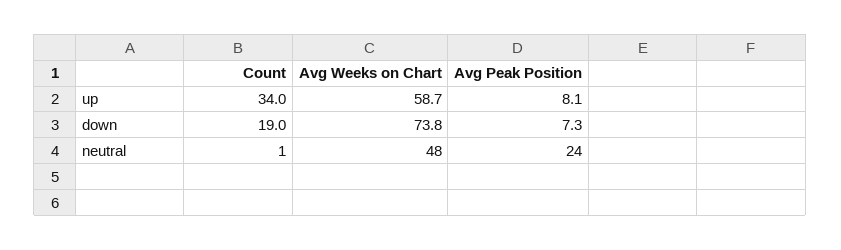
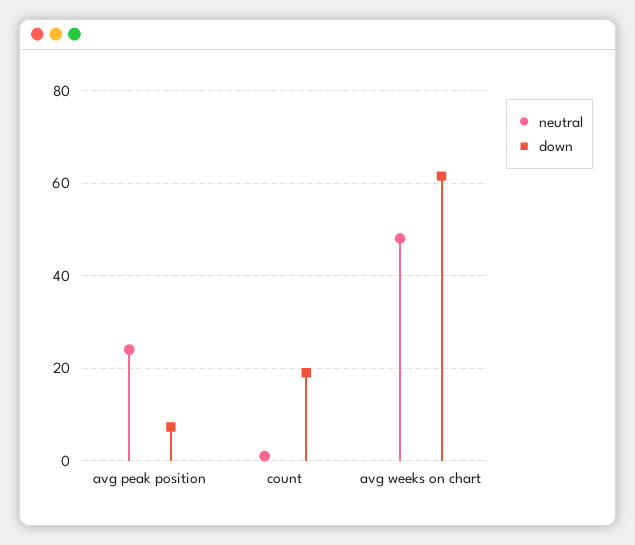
up, Count: 34 -> none
up, Avg Weeks on Chart: 58.7 -> none
up, Avg Peak Position: 8.1 -> none
down, Avg Weeks on Chart: 73.8 -> 62

